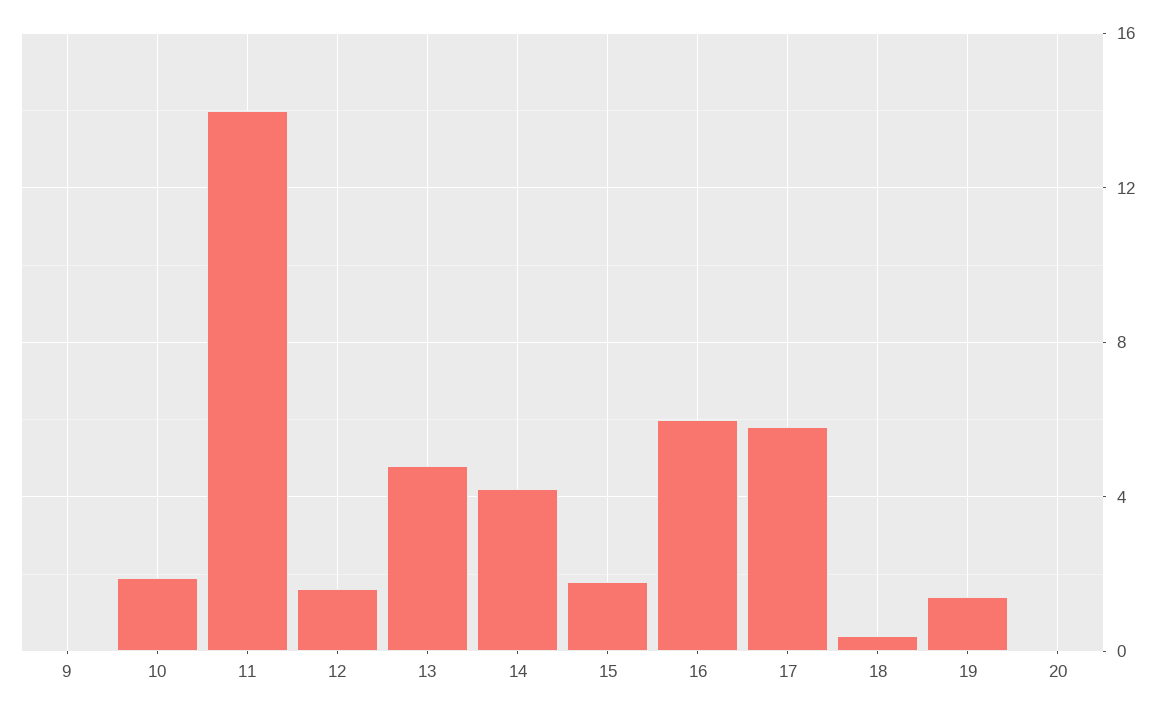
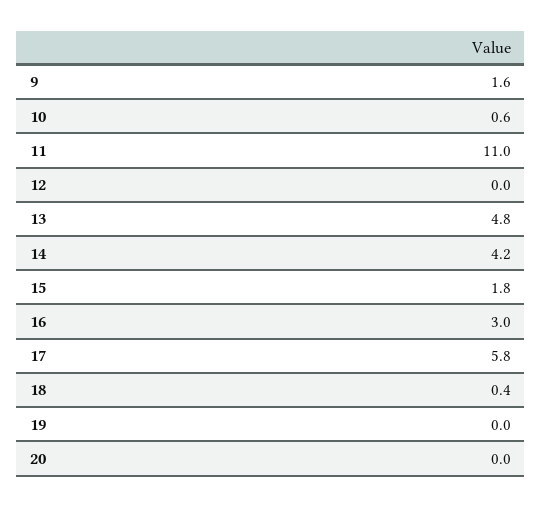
9: 0 -> 1.6
10: 2 -> 0.6
11: 14 -> 11
12: 1.5 -> 0
16: 6 -> 3
19: 1.5 -> 0

